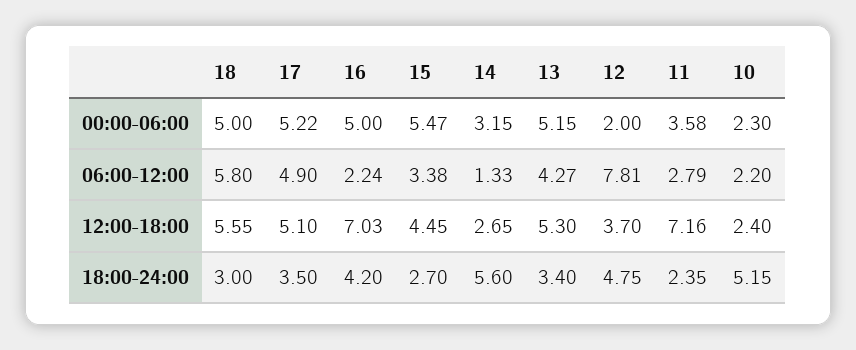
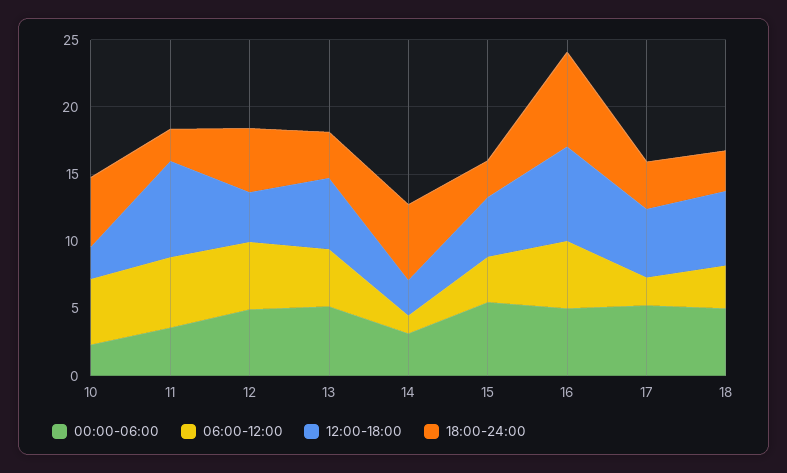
00:00-06:00, 12: 2 -> 5
06:00-12:00, 18: 5.8 -> 3
06:00-12:00, 17: 4.9 -> 2
06:00-12:00, 16: 2.24 -> 5
06:00-12:00, 12: 7.81 -> 5
06:00-12:00, 11: 2.79 -> 5
06:00-12:00, 10: 2.2 -> 5
18:00-24:00, 16: 4.2 -> 7

